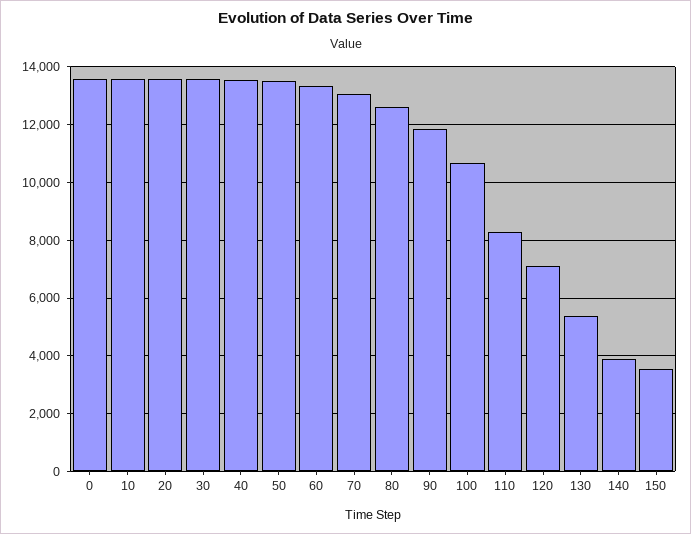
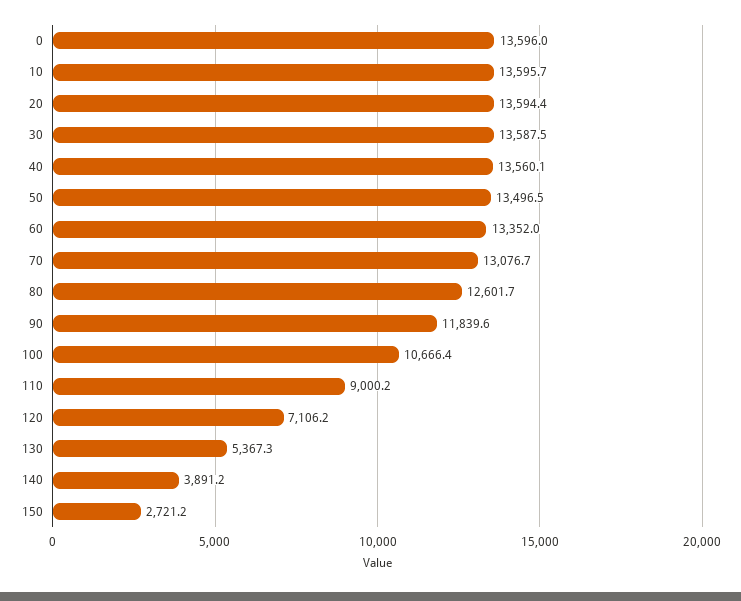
110: 8250 -> 9000.2
150: 3500 -> 2721.2

